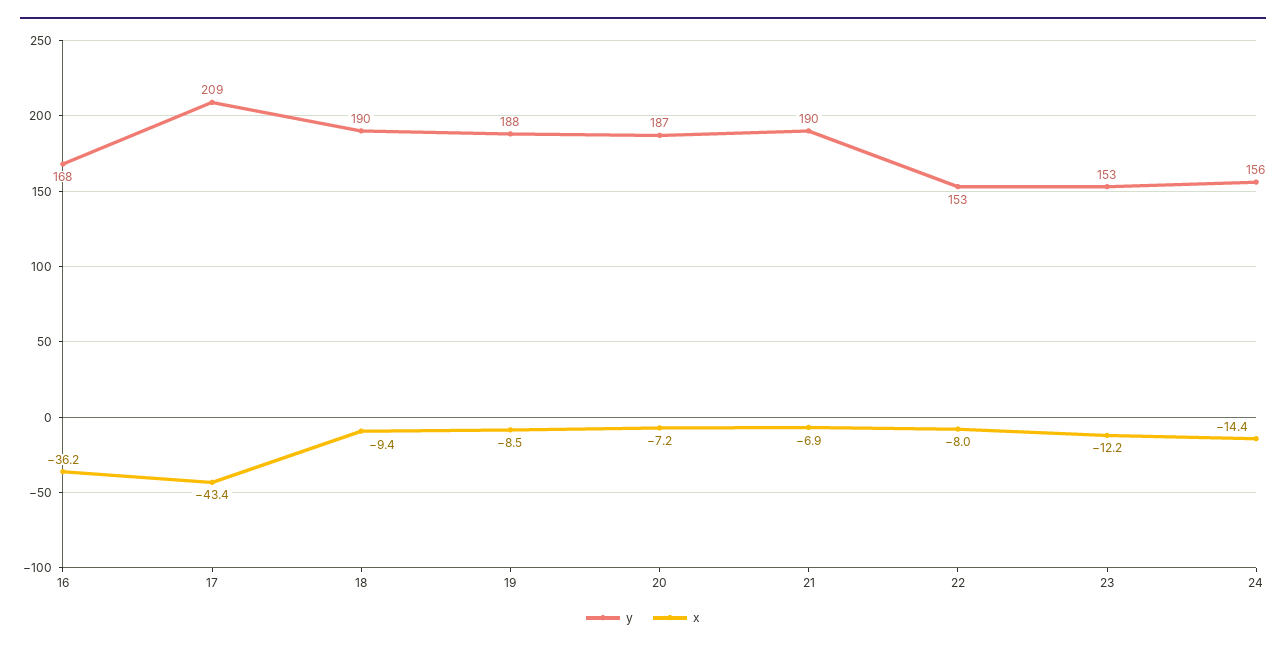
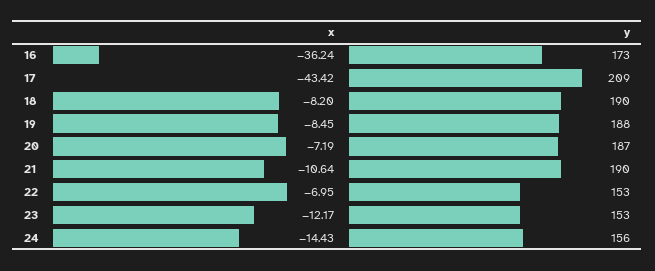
y, 16: 168 -> 173
x, 18: -9.4 -> -8.2
x, 21: -6.9 -> -10.64
x, 22: -8 -> -6.95

